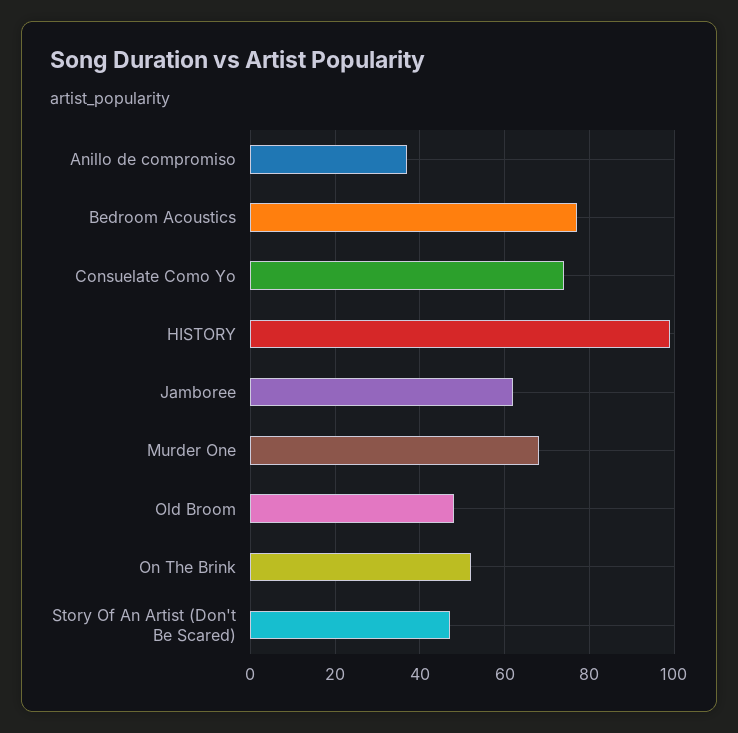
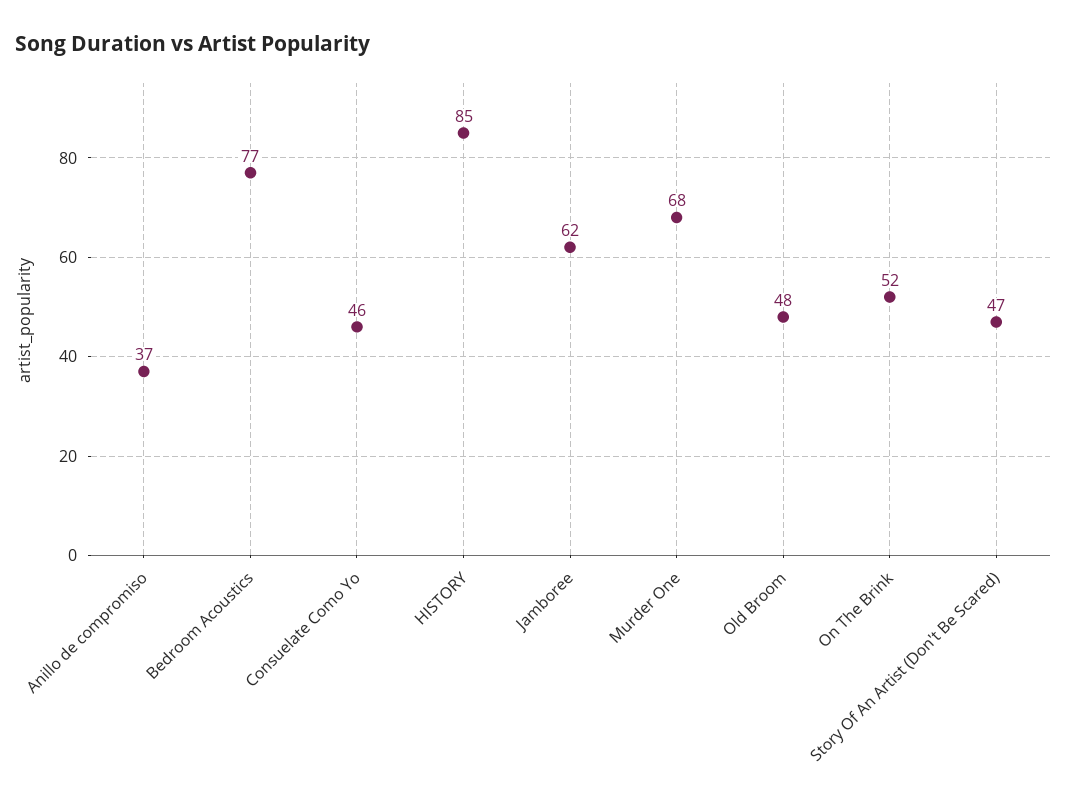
Consuelate Como Yo: 75 -> 46
HISTORY: 100 -> 85

